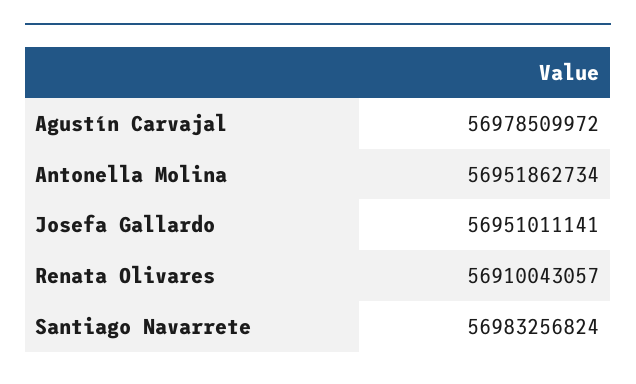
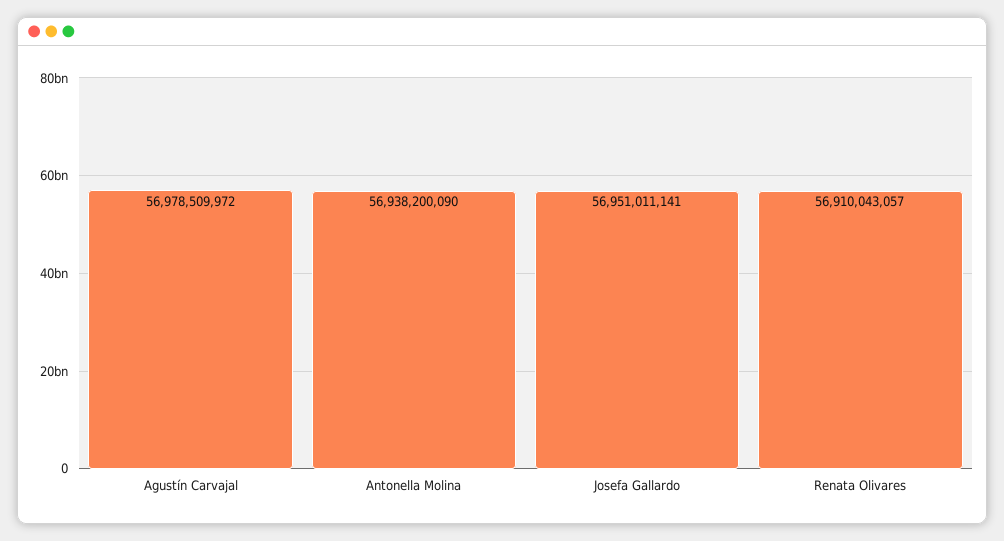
Antonella Molina: 56951862734 -> 56938200090
Santiago Navarrete: 56983256824 -> none

